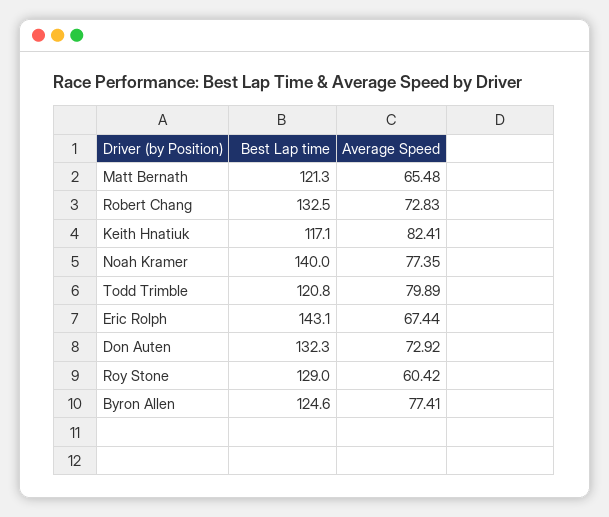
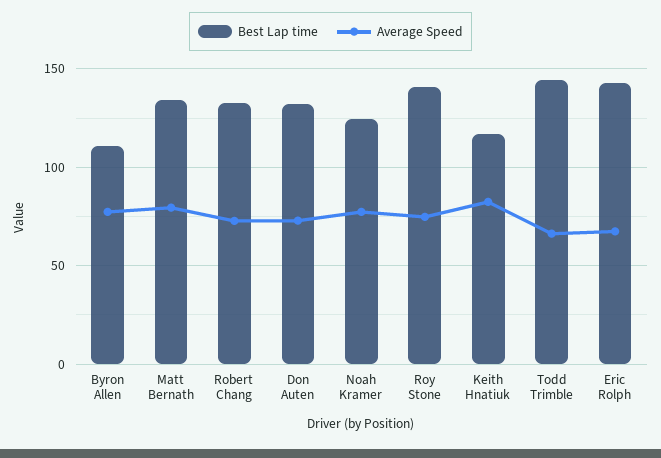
Best Lap time, Matt Bernath: 121.3 -> 135
Average Speed, Matt Bernath: 65.48 -> 80
Best Lap time, Noah Kramer: 140 -> 125
Best Lap time, Todd Trimble: 120.8 -> 145
Average Speed, Todd Trimble: 79.89 -> 65
Best Lap time, Roy Stone: 129 -> 140
Average Speed, Roy Stone: 60.42 -> 75
Best Lap time, Byron Allen: 124.6 -> 110

